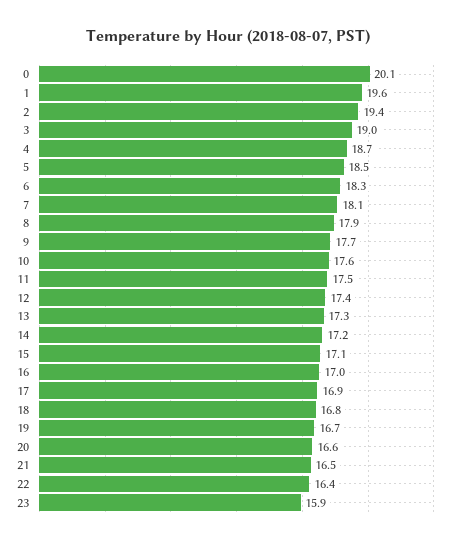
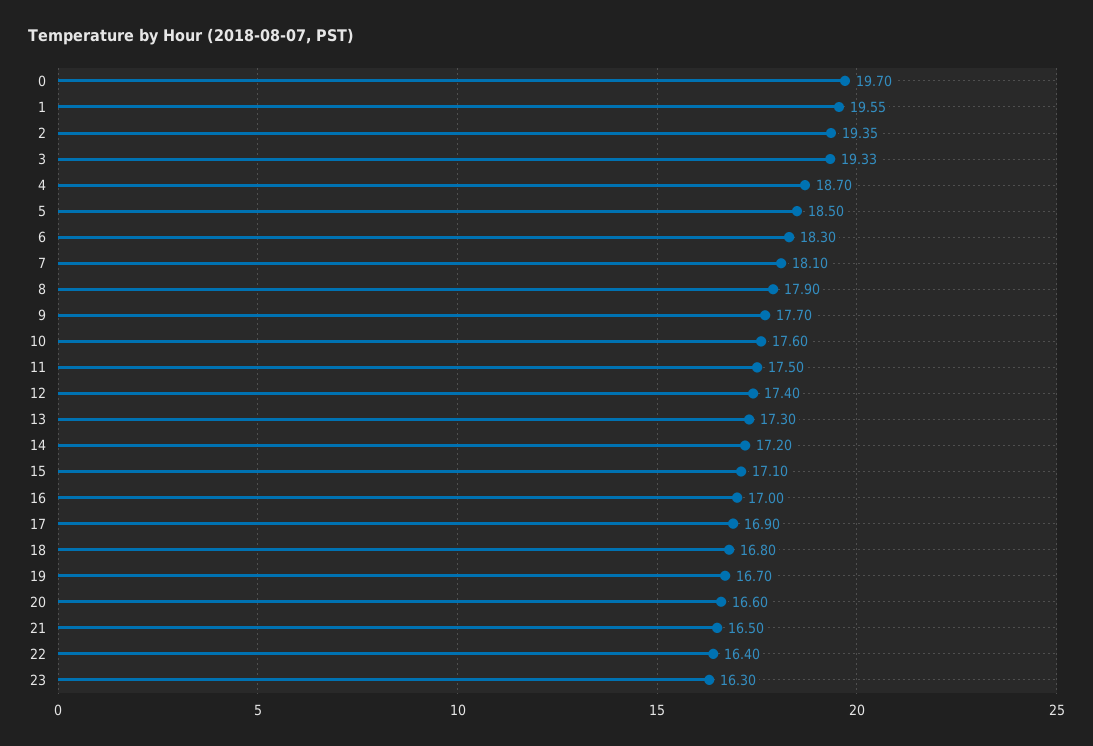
0: 20.1 -> 19.7
3: 19 -> 19.33
23: 15.9 -> 16.3

